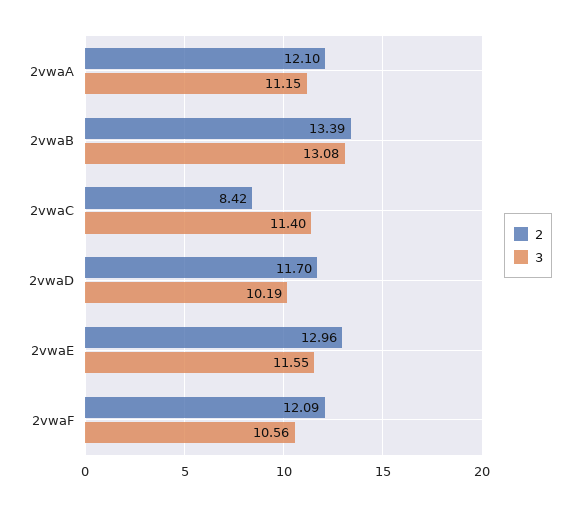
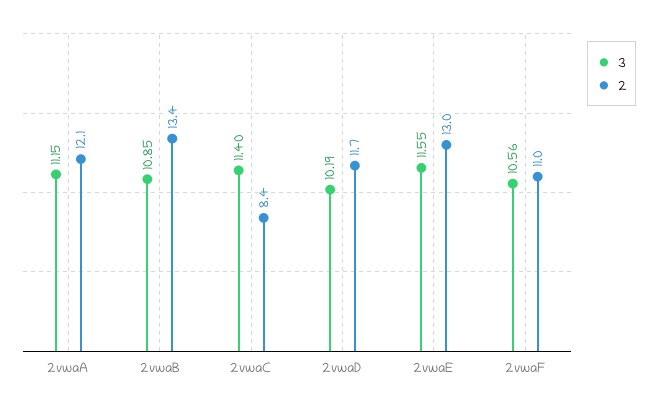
3, 2vwaB: 13.08 -> 10.85
2, 2vwaF: 12.09 -> 11

